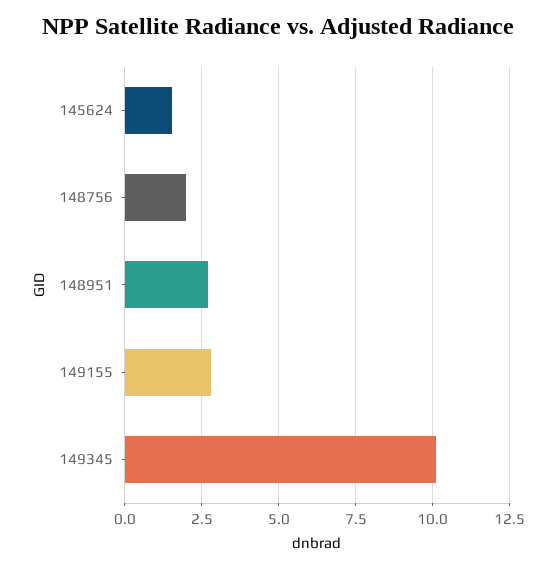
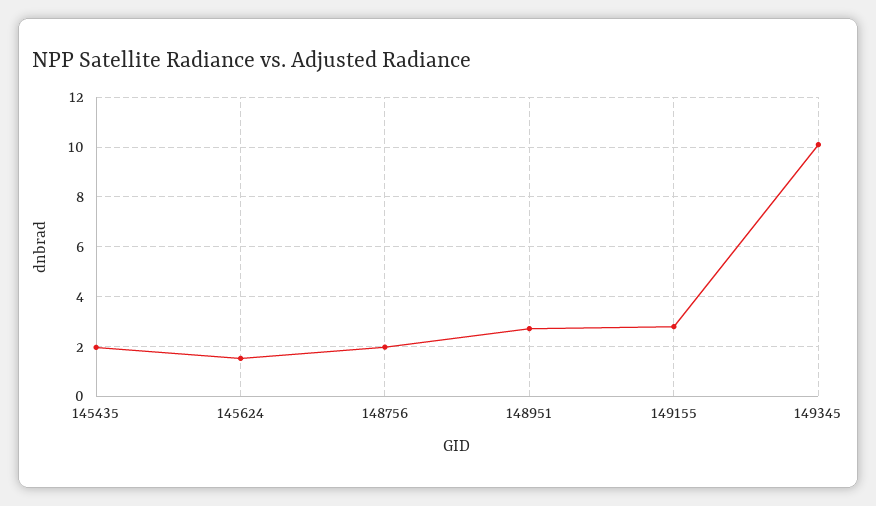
145435: none -> 2

